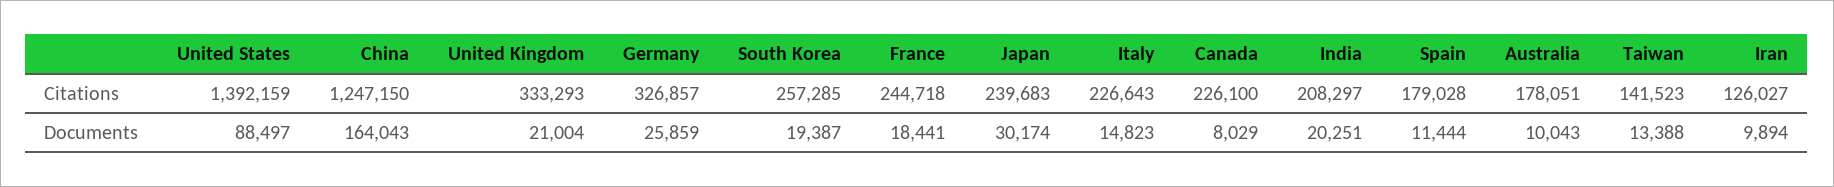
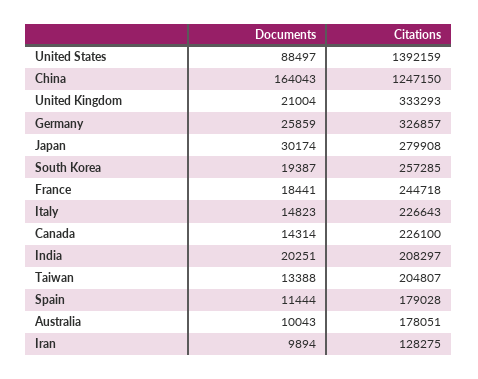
Japan, Citations: 239683 -> 279908
Taiwan, Citations: 141523 -> 204807
Iran, Citations: 126027 -> 128275
Canada, Documents: 8029 -> 14314

